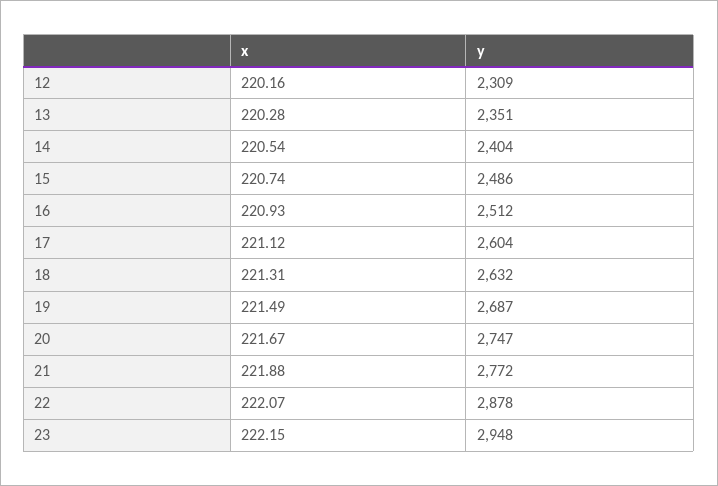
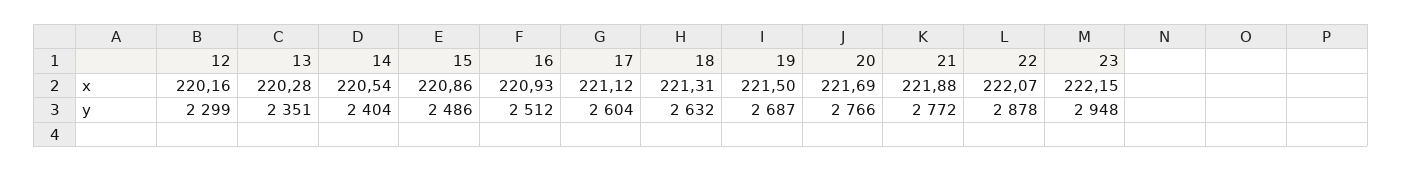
y, 12: 2309 -> 2299
x, 15: 220.74 -> 220.86
x, 19: 221.49 -> 221.5
x, 20: 221.67 -> 221.69
y, 20: 2747 -> 2766

